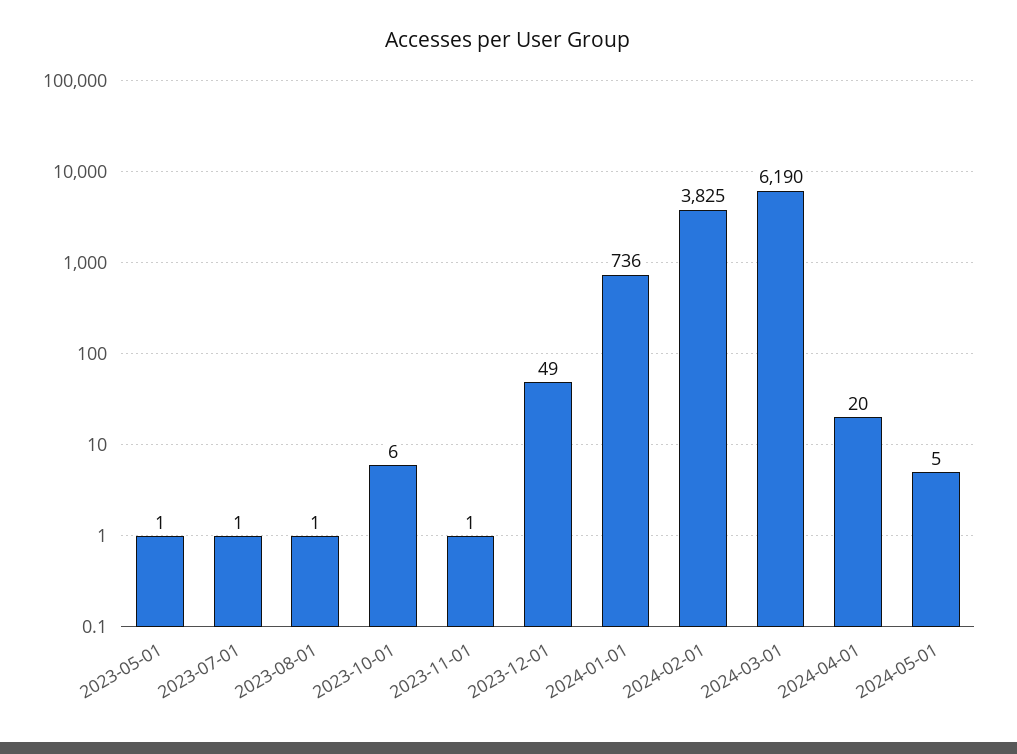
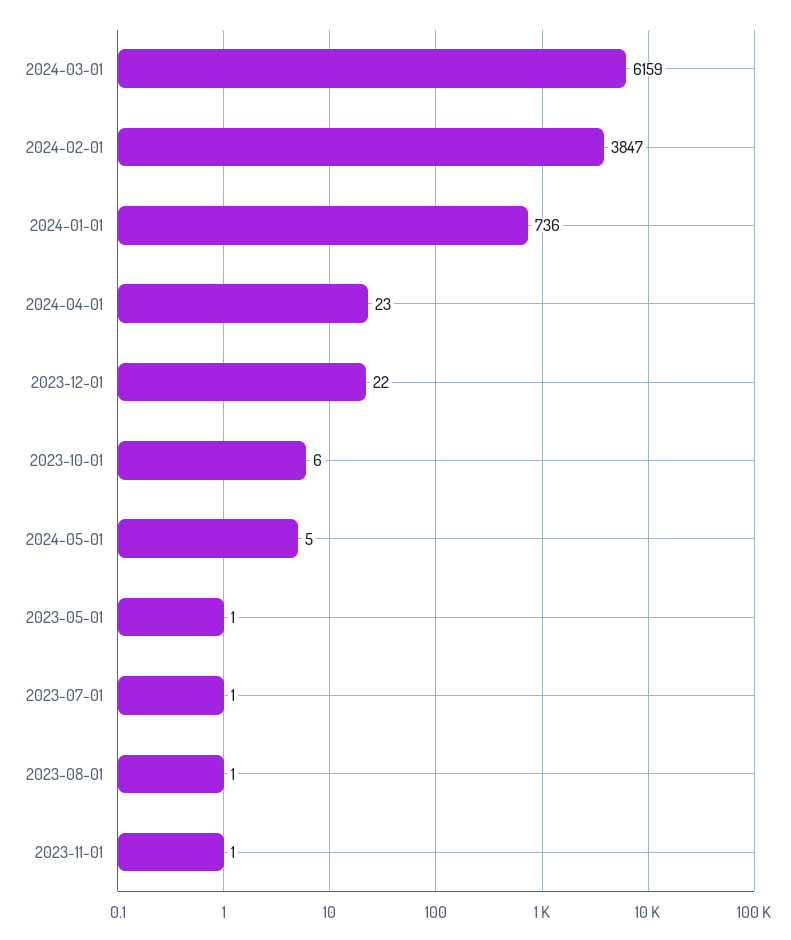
2023-12-01: 49 -> 22
2024-02-01: 3825 -> 3847
2024-03-01: 6190 -> 6159
2024-04-01: 20 -> 23

